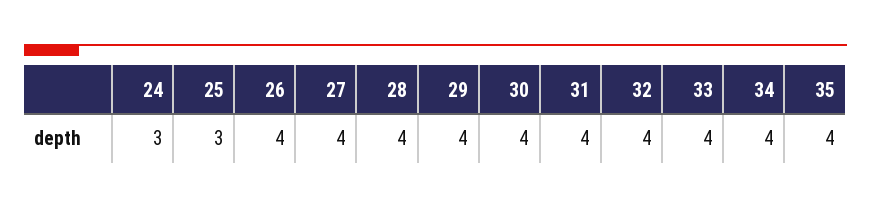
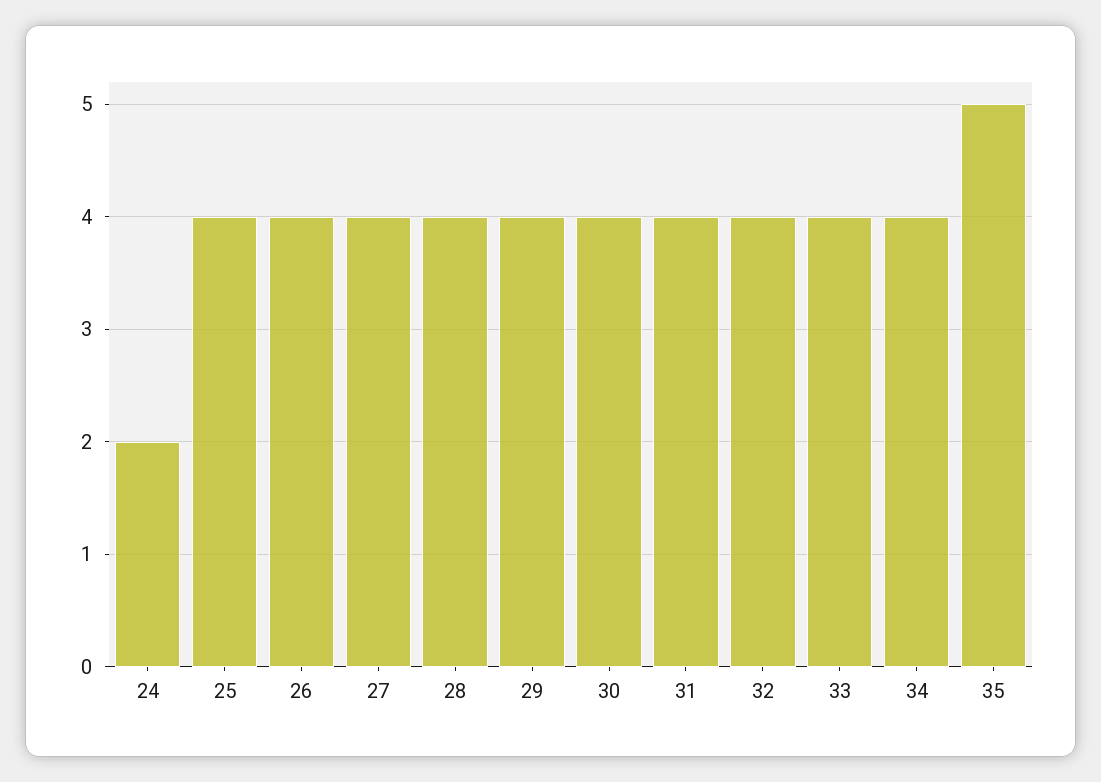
24: 3 -> 2
25: 3 -> 4
35: 4 -> 5

